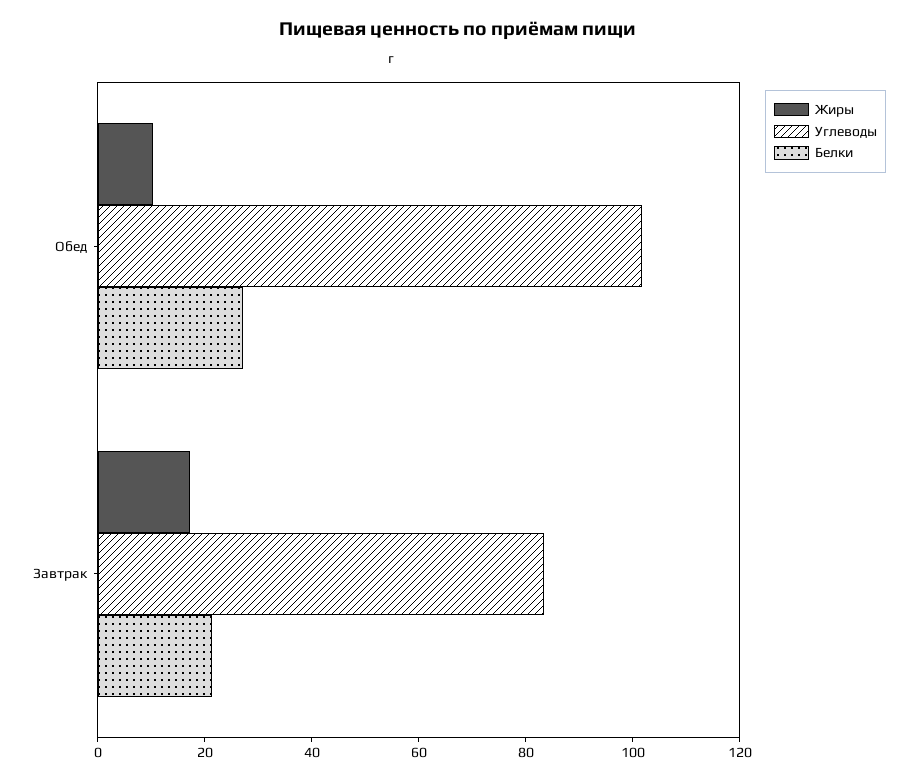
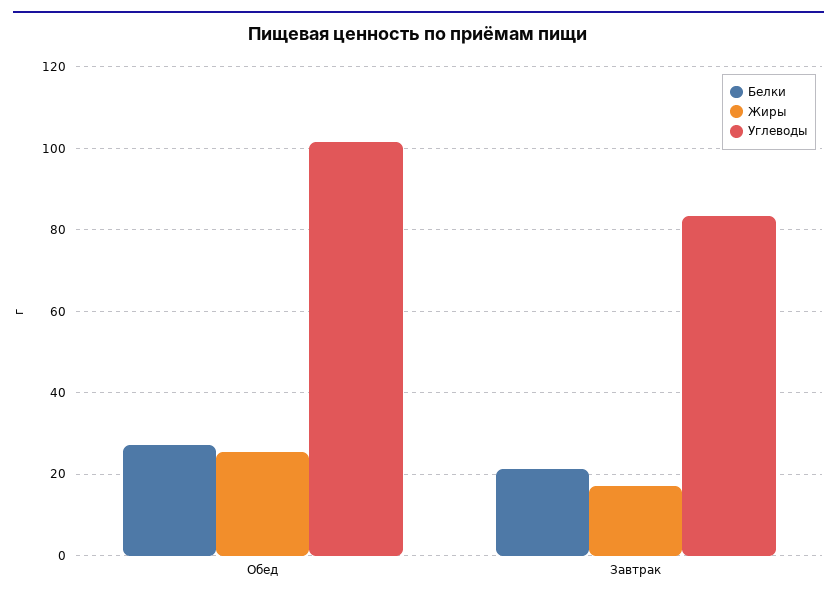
Жиры, Обед: 10 -> 26

